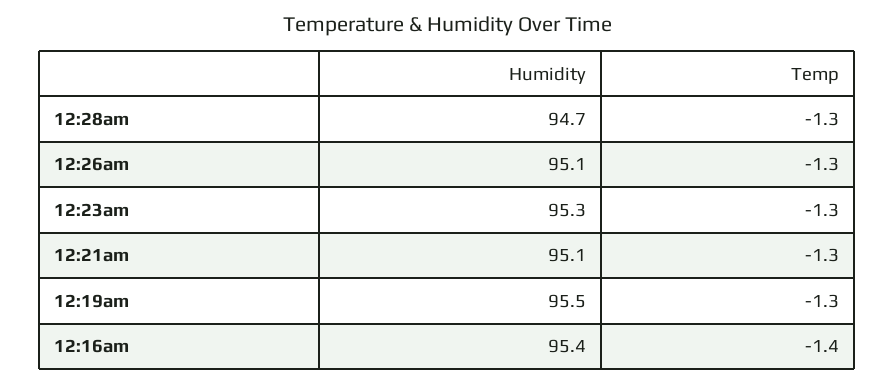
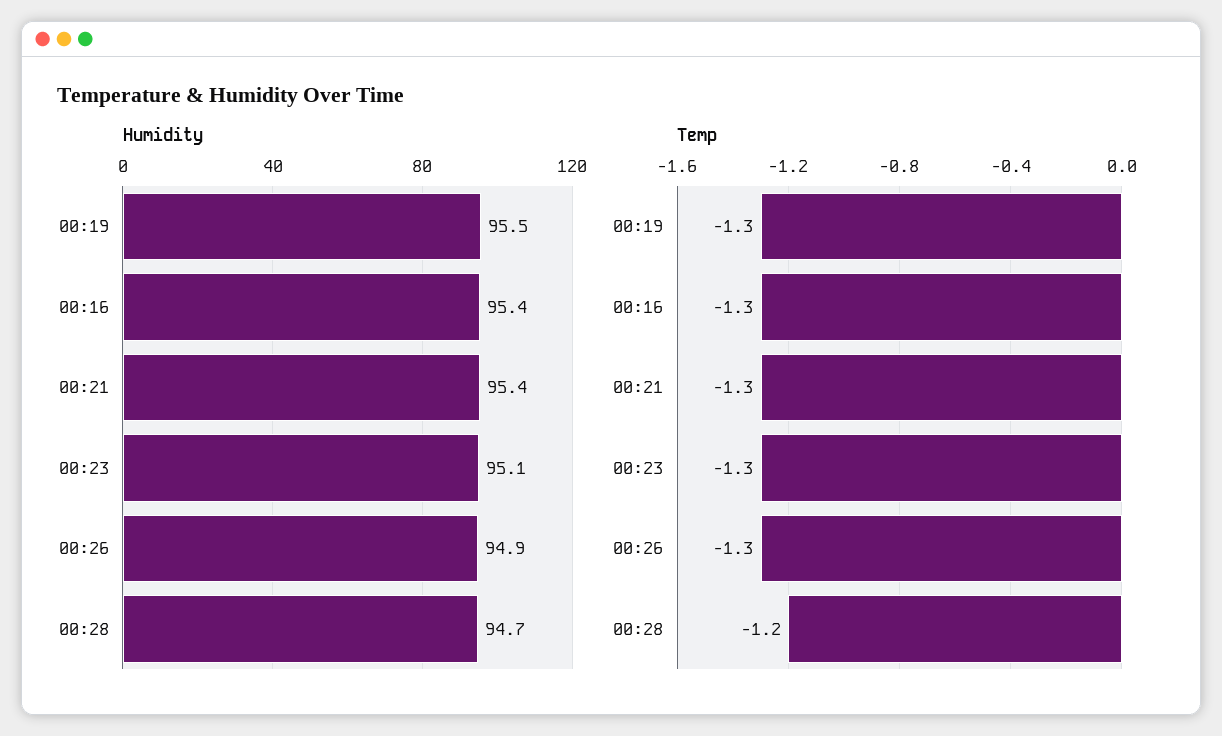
Temp, 12:28am: -1.3 -> -1.2
Humidity, 12:26am: 95.1 -> 94.9
Humidity, 12:23am: 95.3 -> 95.1
Humidity, 12:21am: 95.1 -> 95.4
Temp, 12:16am: -1.4 -> -1.3

